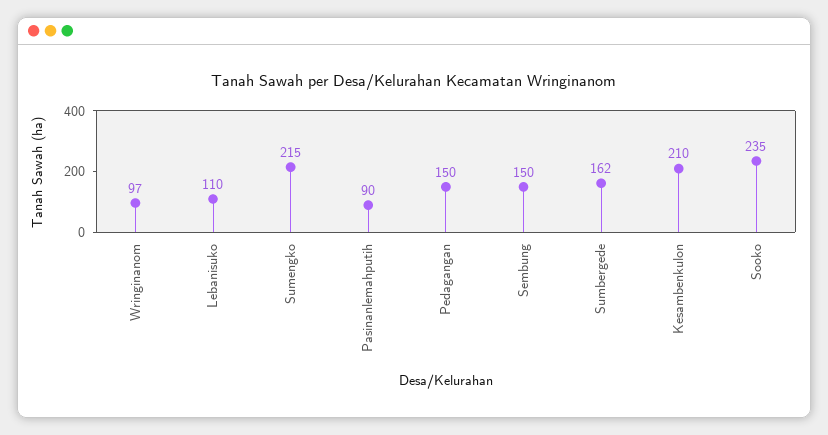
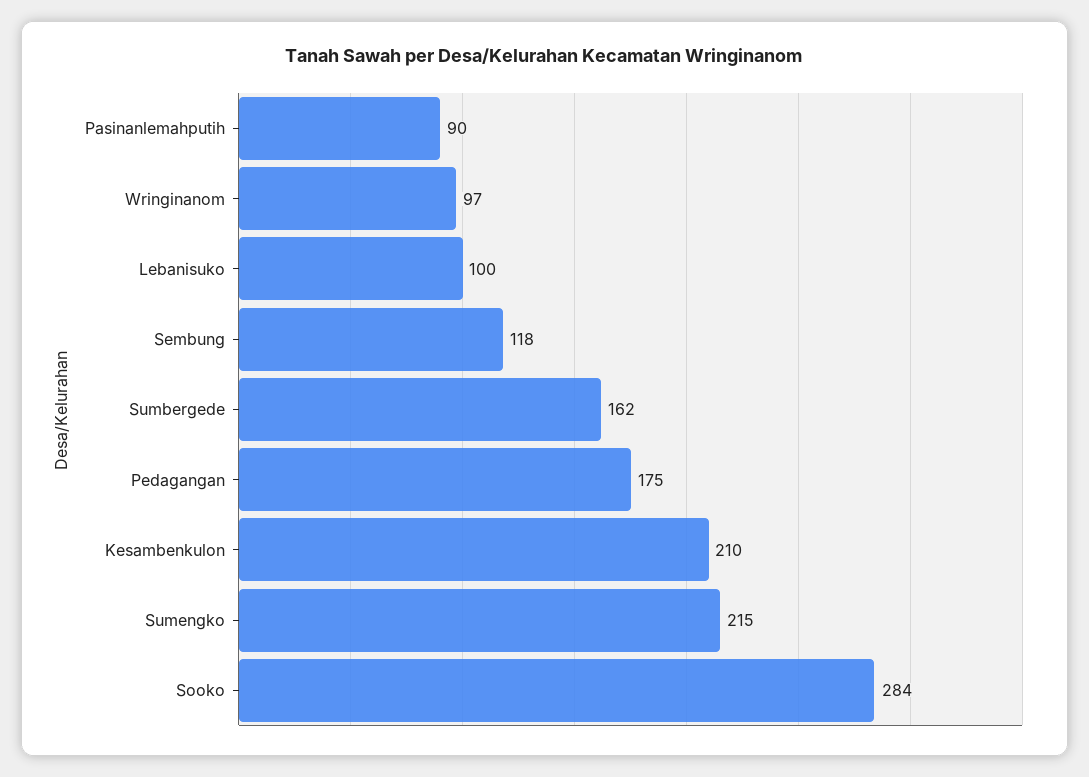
Lebanisuko: 110 -> 100
Pedagangan: 150 -> 175
Sembung: 150 -> 118
Sooko: 235 -> 284

